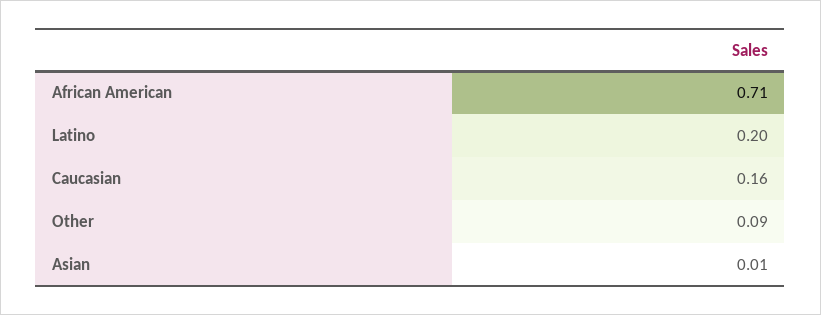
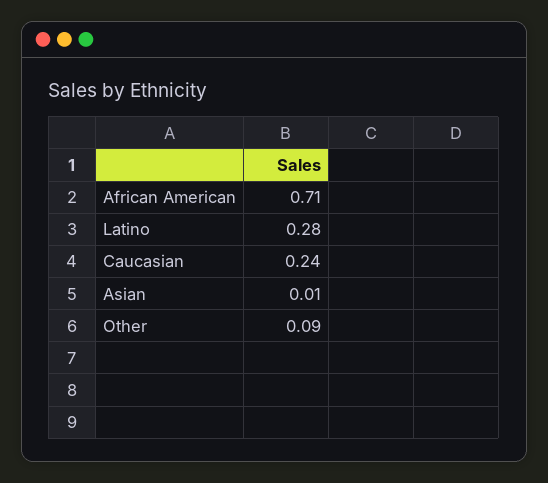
Latino: 0.2 -> 0.28
Caucasian: 0.16 -> 0.24

